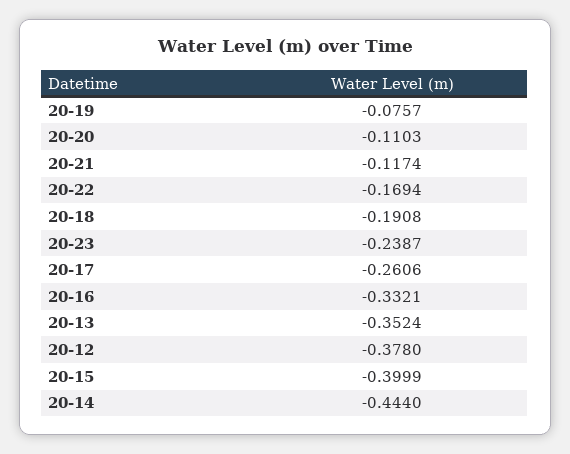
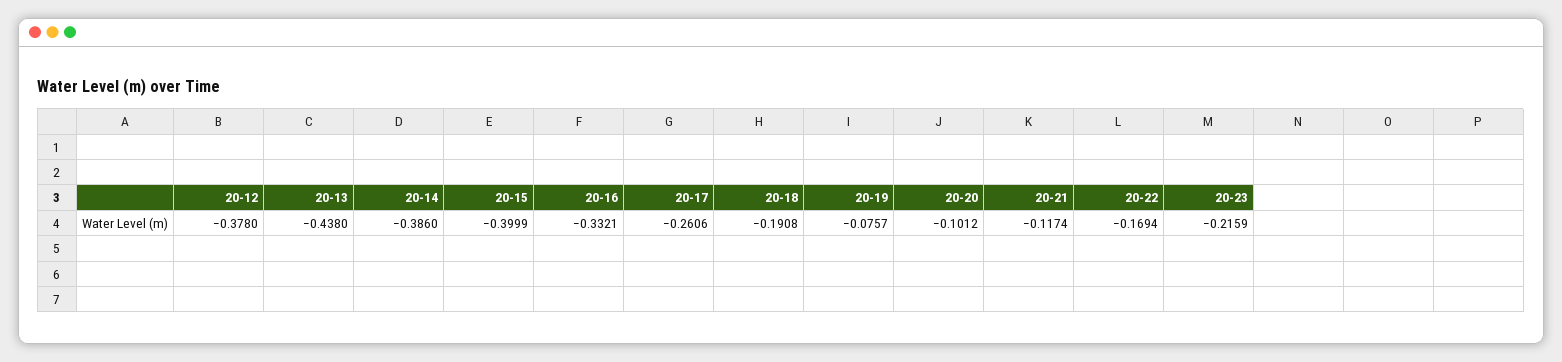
20-20: -0.1103 -> -0.1012
20-23: -0.2387 -> -0.2159
20-13: -0.3524 -> -0.438
20-14: -0.444 -> -0.386

